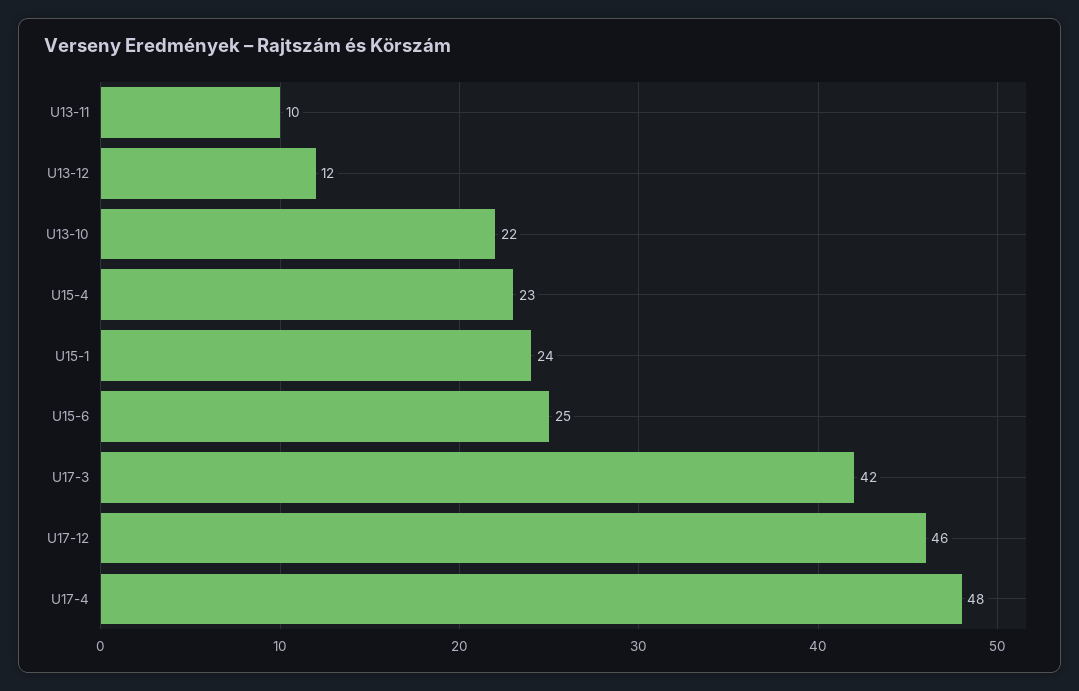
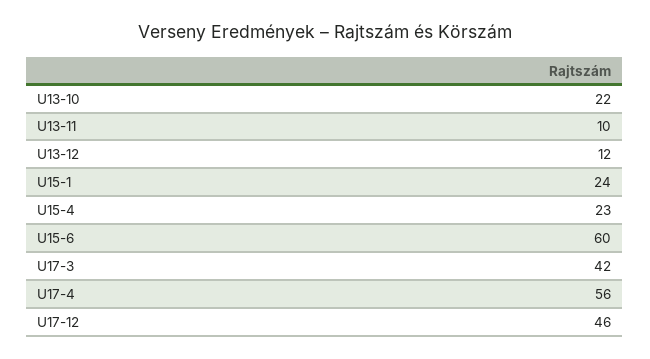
U15-6: 25 -> 60
U17-4: 48 -> 56

